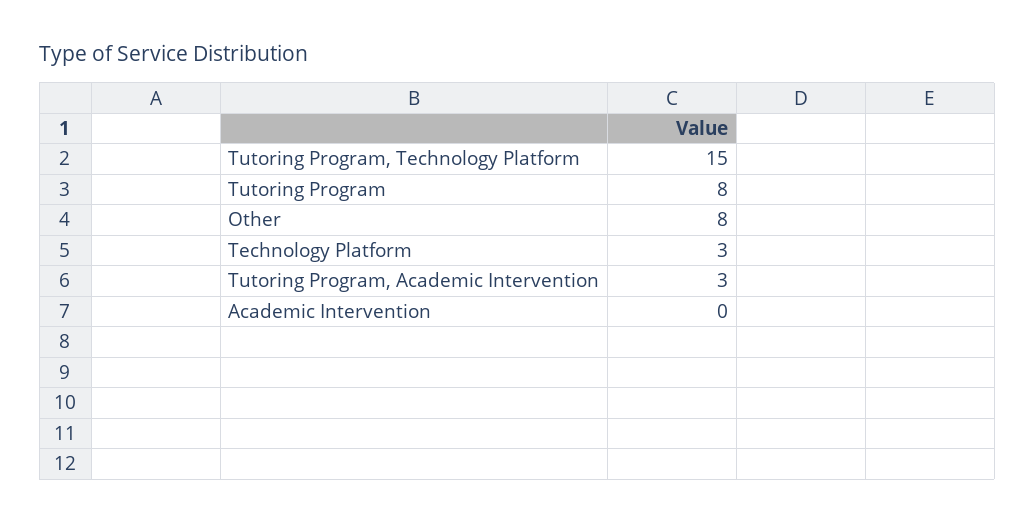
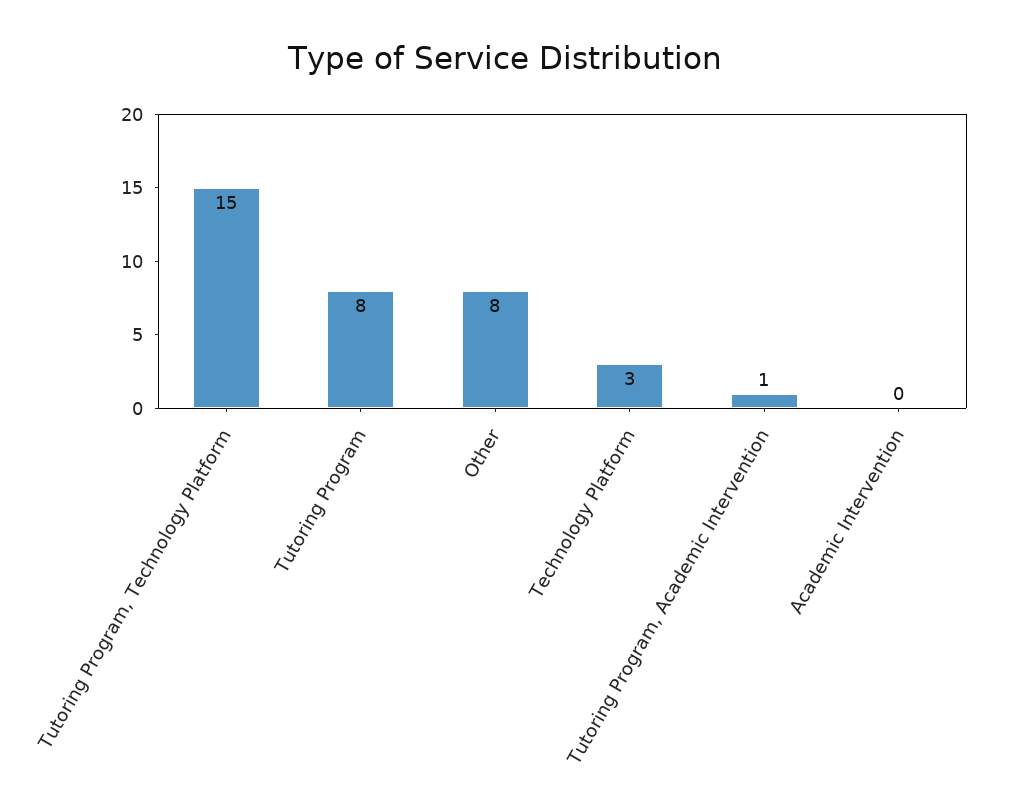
Tutoring Program, Academic Intervention: 3 -> 1

